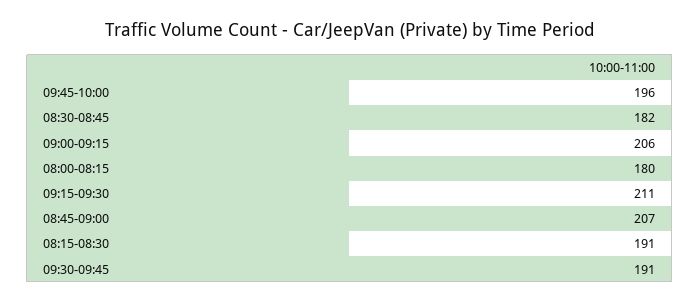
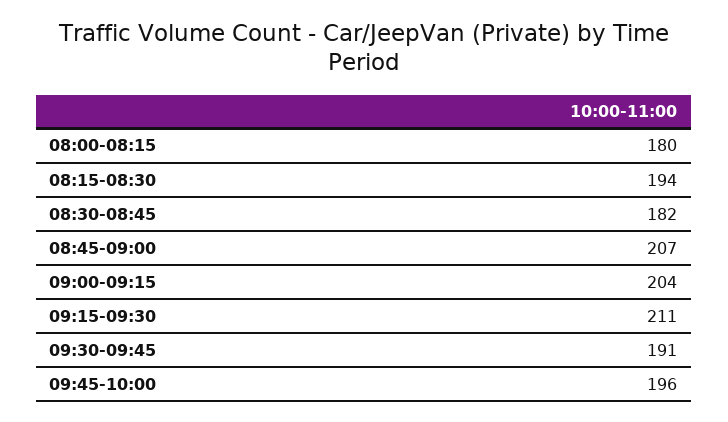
09:00-09:15: 206 -> 204
08:15-08:30: 191 -> 194

